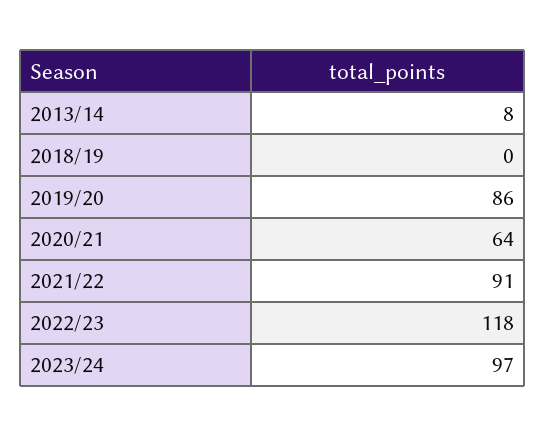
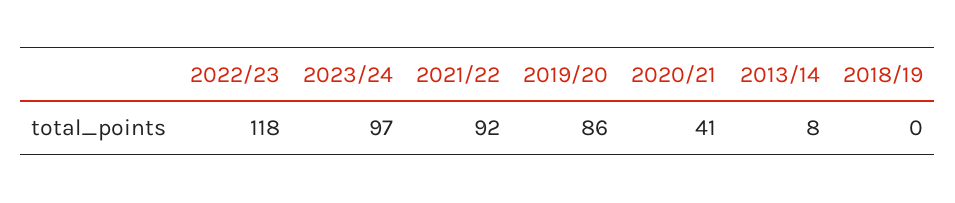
2020/21: 64 -> 41
2021/22: 91 -> 92

